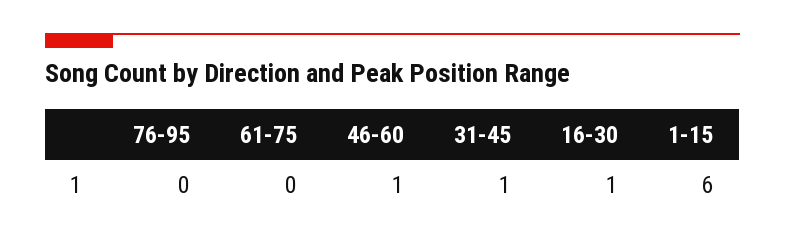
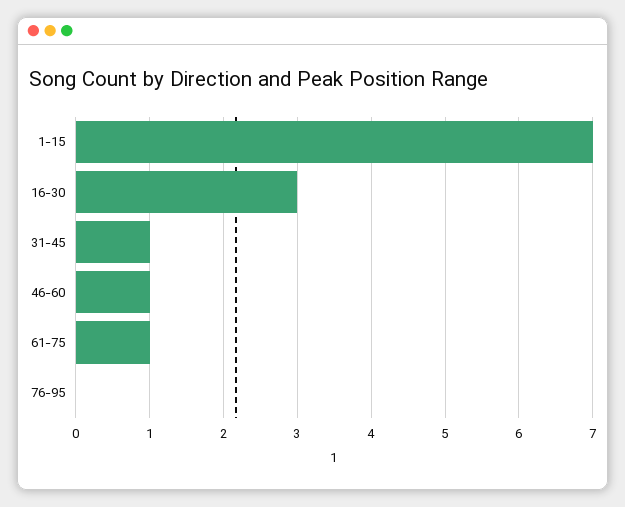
61-75: 0 -> 1
16-30: 1 -> 3
1-15: 6 -> 7

